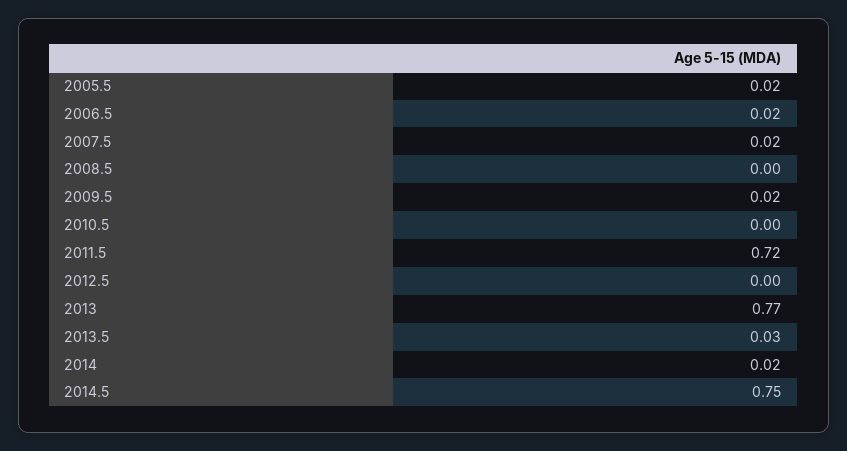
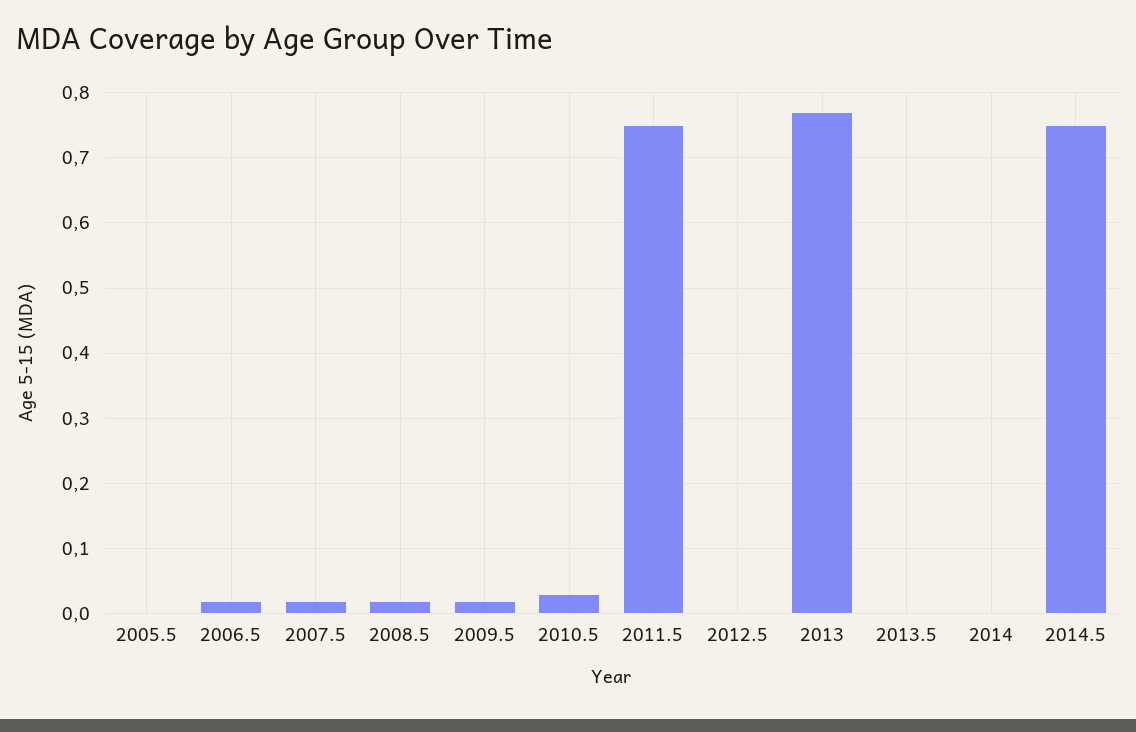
2005.5: 0.02 -> 0
2008.5: 0 -> 0.02
2010.5: 0 -> 0.03
2011.5: 0.72 -> 0.75
2013.5: 0.03 -> 0
2014: 0.02 -> 0

